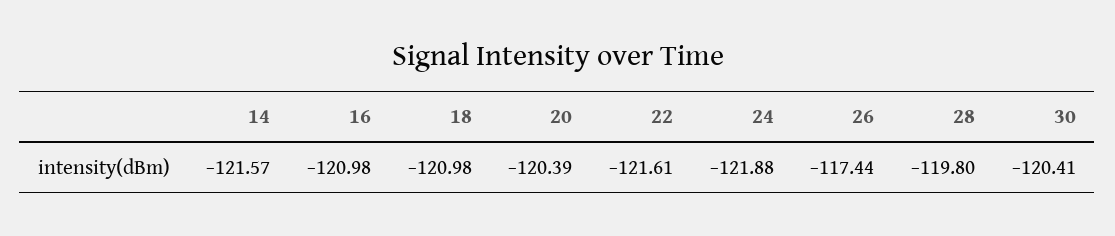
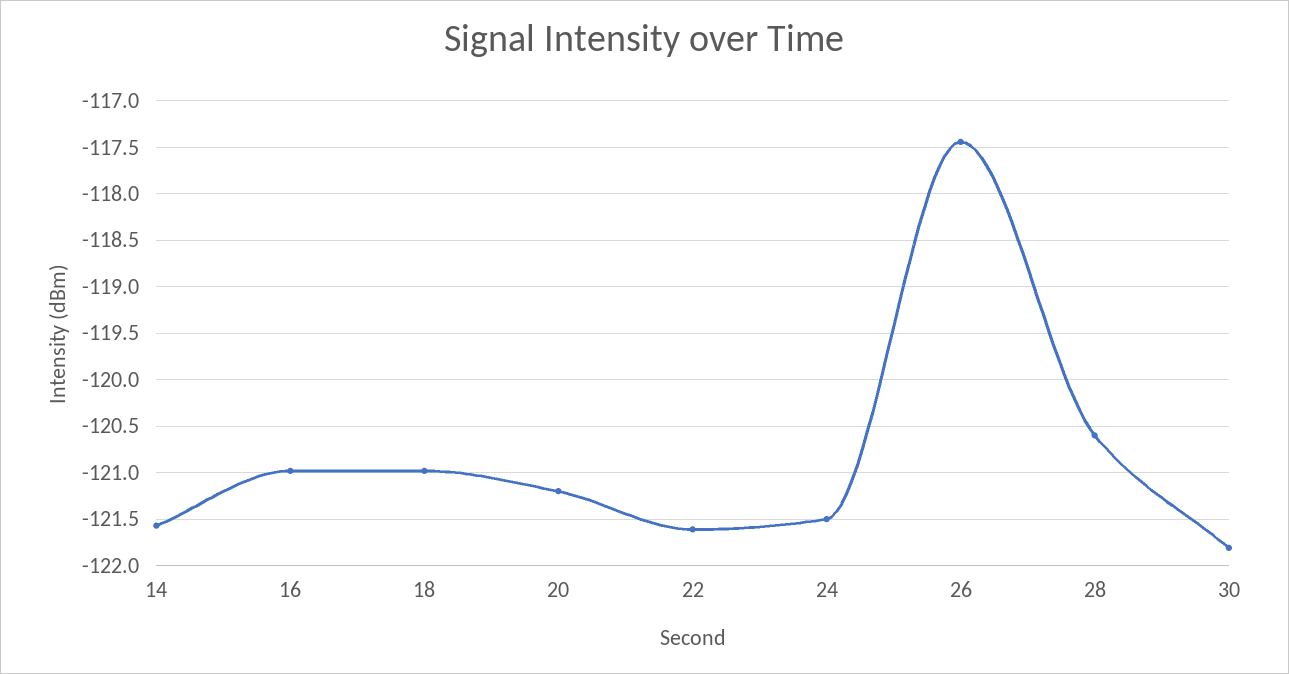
20: -120.39 -> -121.2
24: -121.88 -> -121.5
28: -119.8 -> -120.6
30: -120.41 -> -121.8

